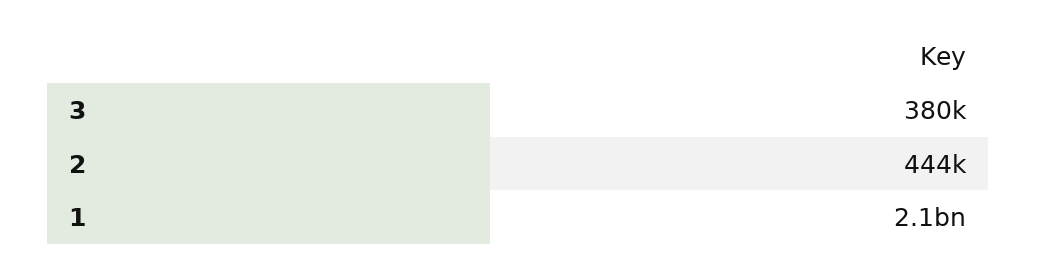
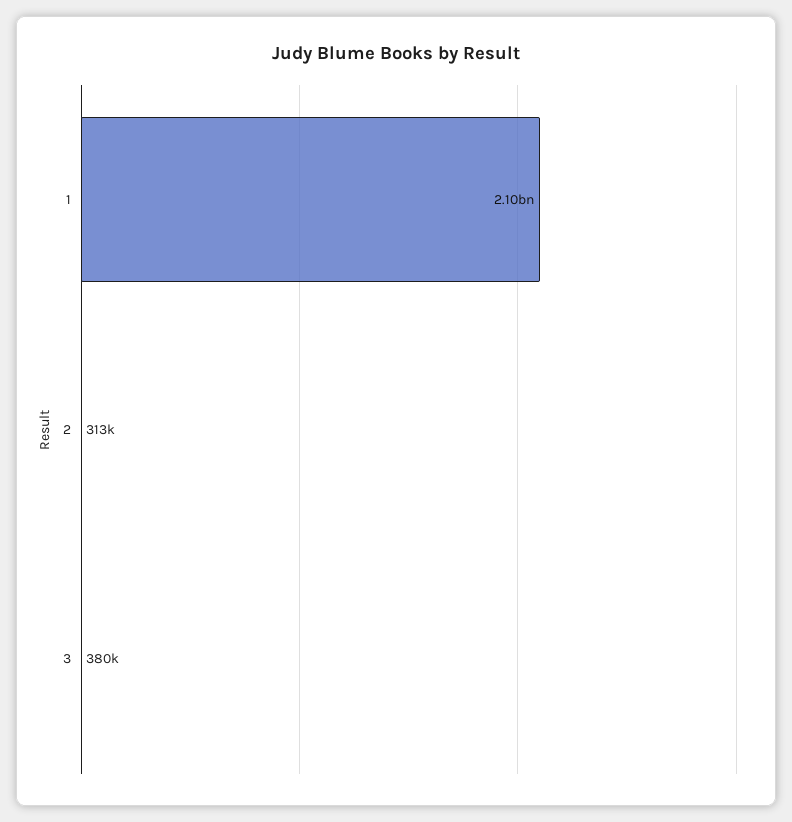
2: 444000 -> 313000

